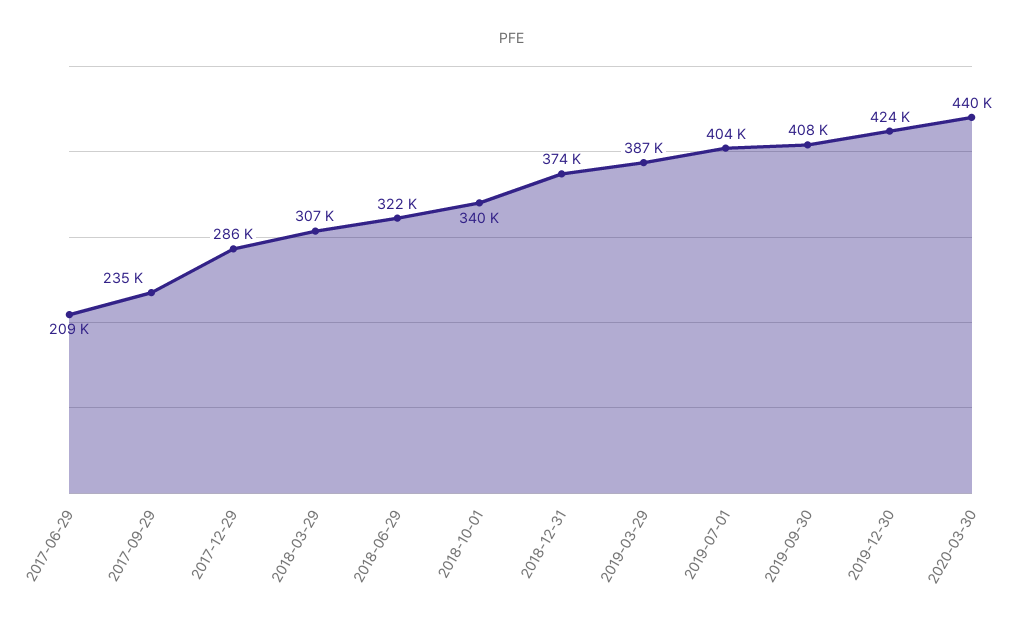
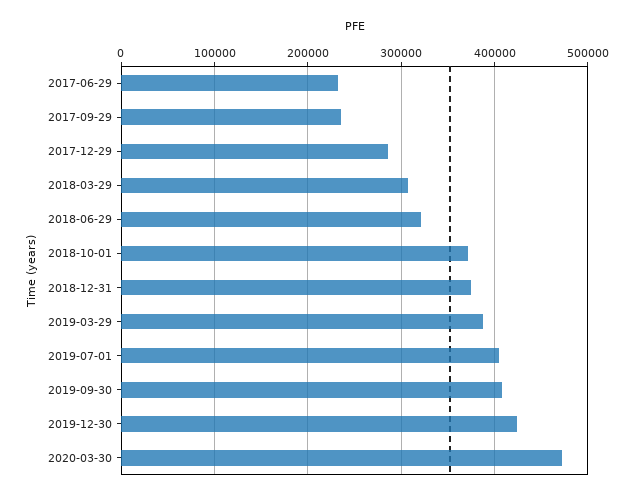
2017-06-29: 209000 -> 230000
2018-10-01: 340000 -> 370000
2020-03-30: 440000 -> 470000

